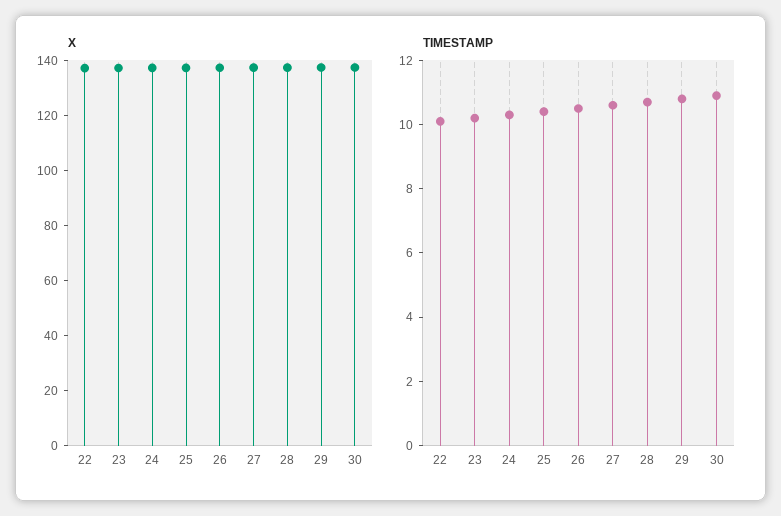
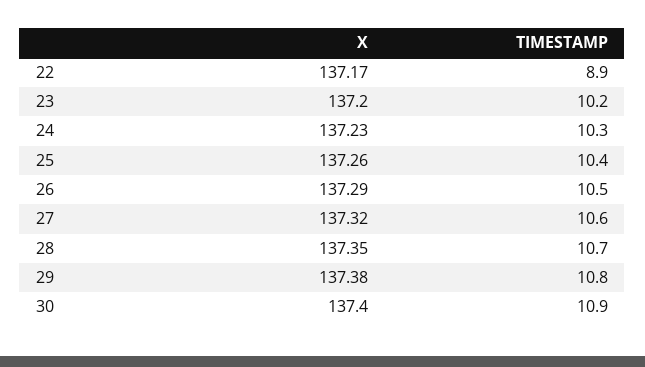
TIMESTAMP, 22: 10 -> 8.9

